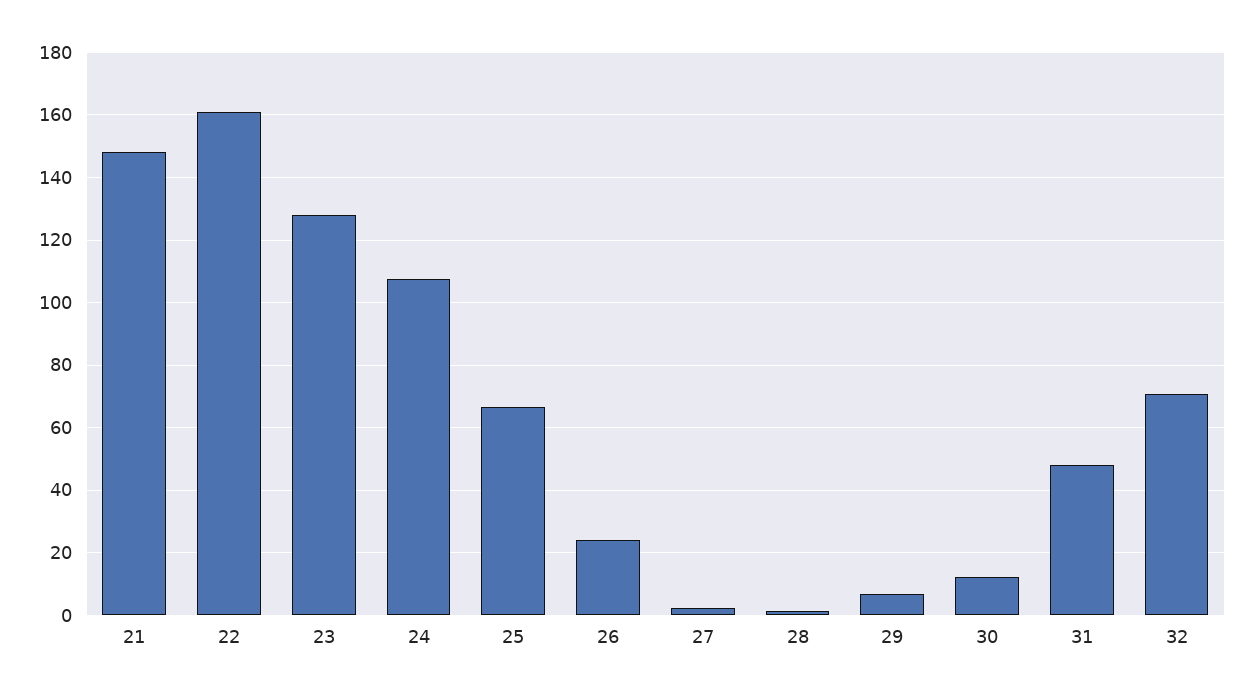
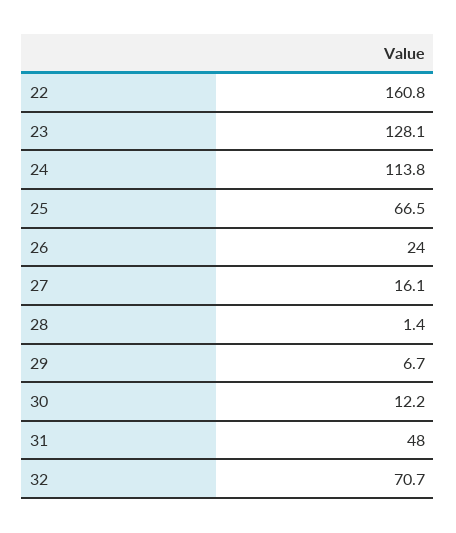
21: 148 -> none
24: 108 -> 113.8
27: 2 -> 16.1

